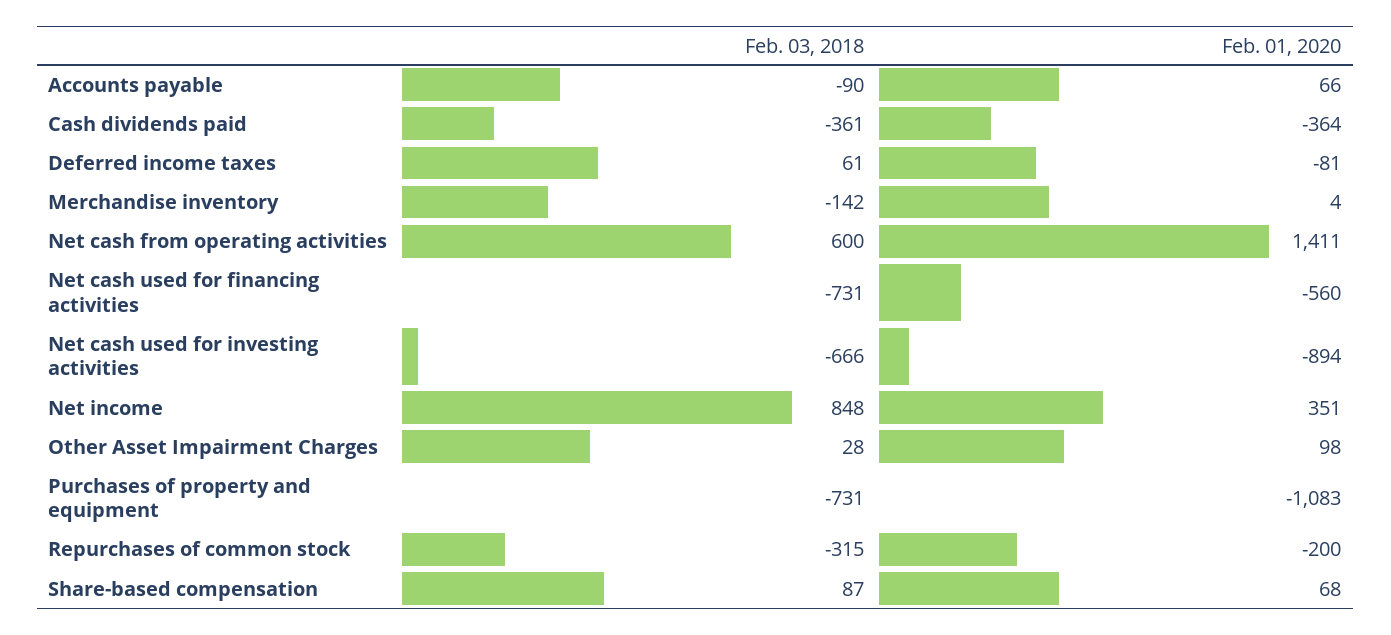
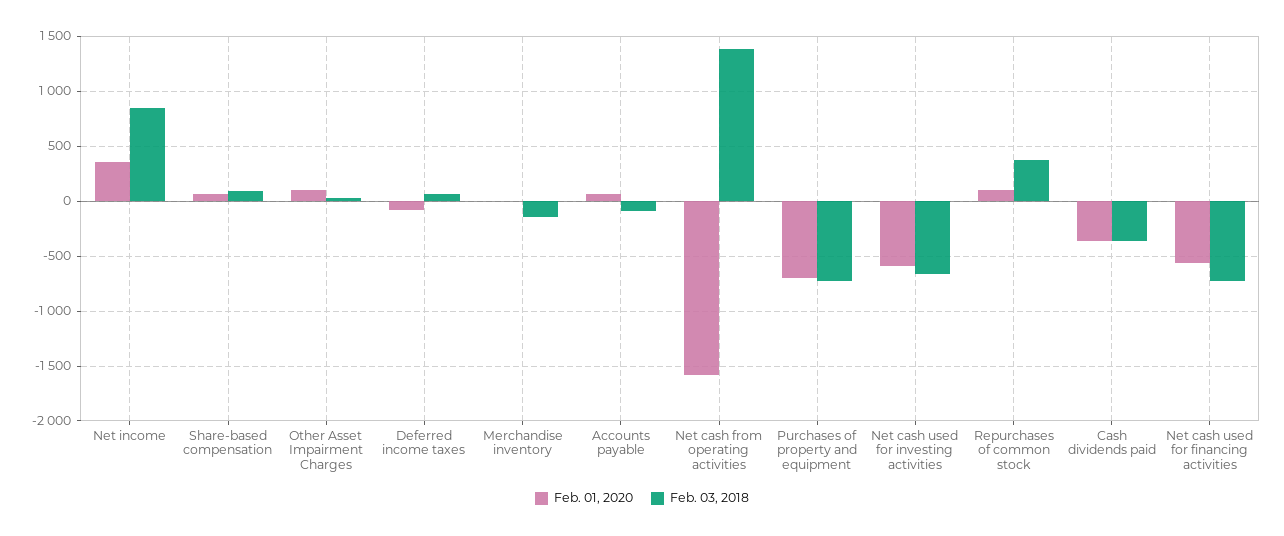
Feb. 03, 2018, Net cash from operating activities: 600 -> 1400
Feb. 01, 2020, Net cash from operating activities: 1411 -> -1600
Feb. 01, 2020, Net cash used for investing activities: -894 -> -600
Feb. 01, 2020, Purchases of property and equipment: -1083 -> -700
Feb. 03, 2018, Repurchases of common stock: -315 -> 400
Feb. 01, 2020, Repurchases of common stock: -200 -> 100

